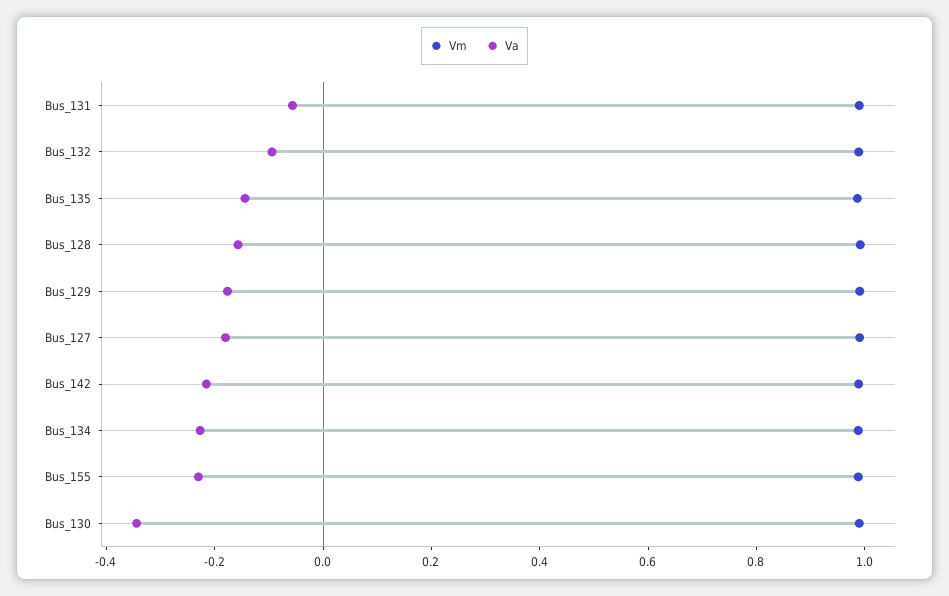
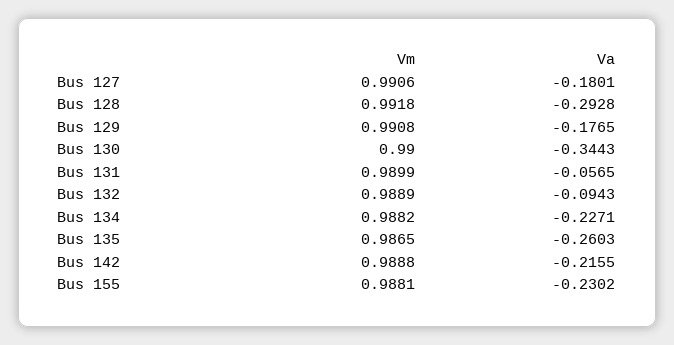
Va, Bus_135: -0.15 -> -0.2603
Va, Bus_128: -0.15 -> -0.2928

